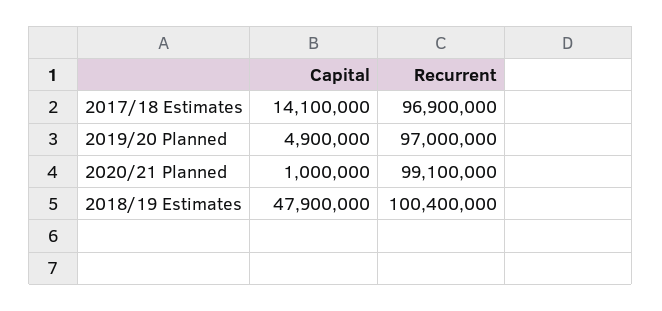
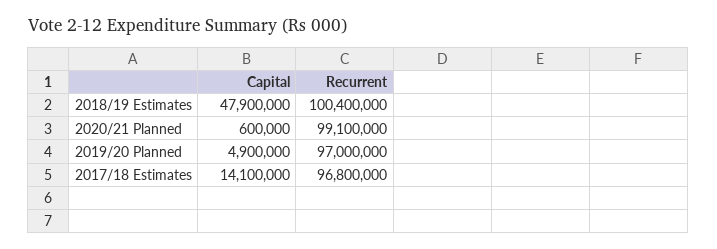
Recurrent, 2017/18 Estimates: 96900000 -> 96800000
Capital, 2020/21 Planned: 1000000 -> 600000

